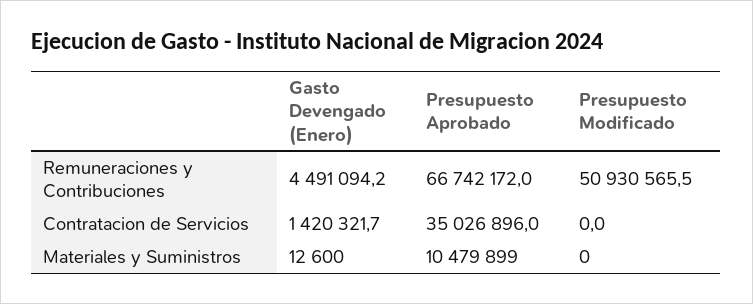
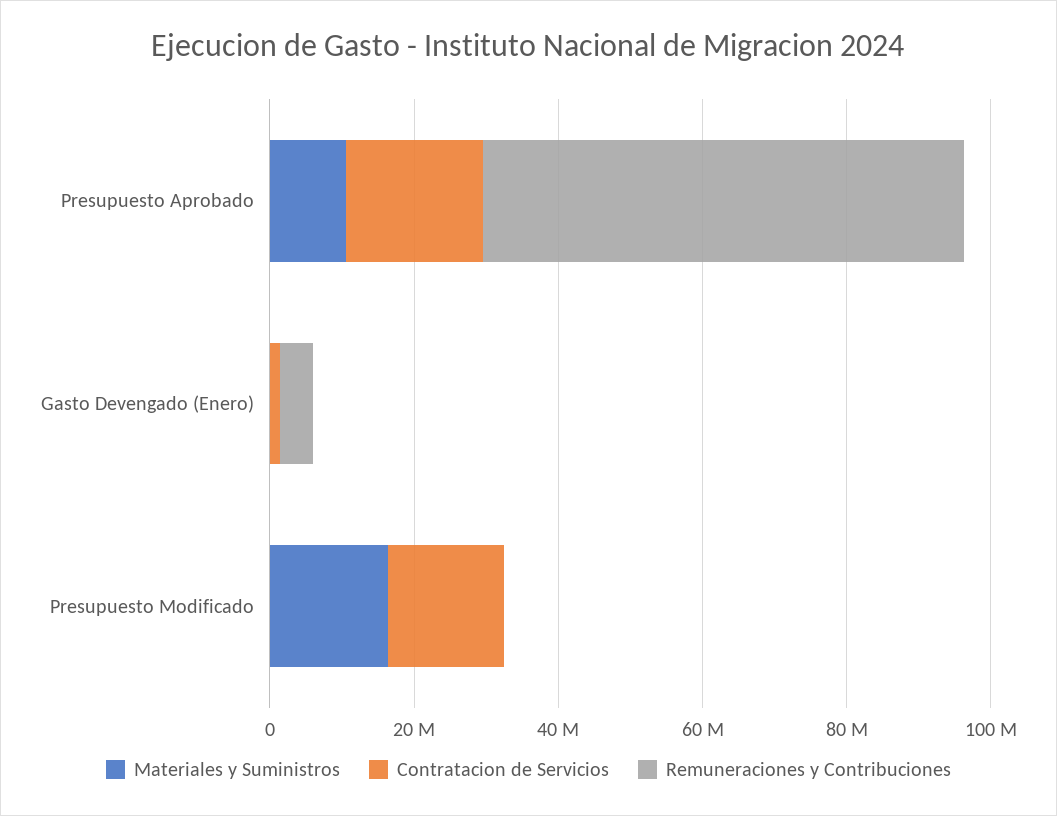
Remuneraciones y Contribuciones, Presupuesto Modificado: 50930565.5 -> 0
Contratacion de Servicios, Presupuesto Aprobado: 35026896 -> 20000000
Contratacion de Servicios, Presupuesto Modificado: 0 -> 15000000
Materiales y Suministros, Presupuesto Modificado: 0 -> 15000000

